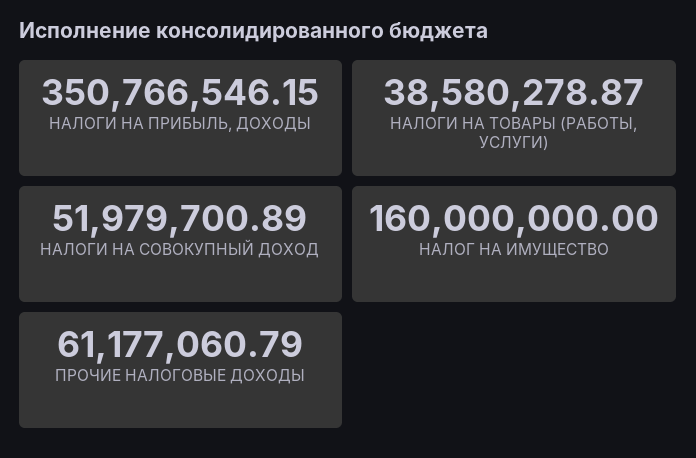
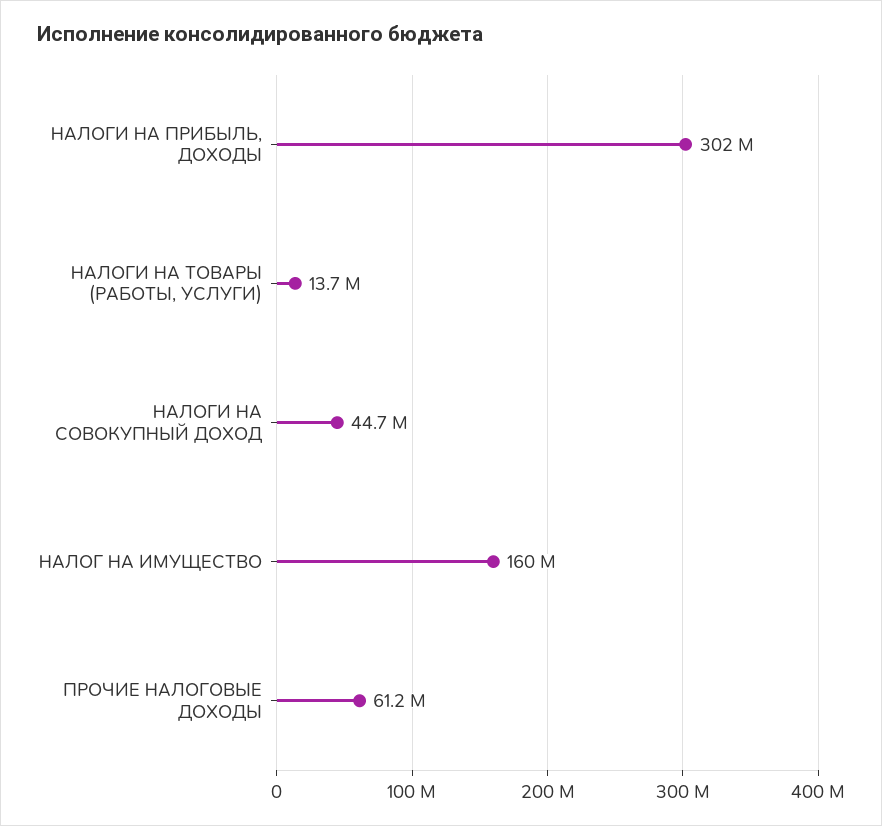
НАЛОГИ НА ПРИБЫЛЬ, ДОХОДЫ: 350766546.15 -> 302000000
НАЛОГИ НА ТОВАРЫ (РАБОТЫ, УСЛУГИ): 38580278.87 -> 13700000
НАЛОГИ НА СОВОКУПНЫЙ ДОХОД: 51979700.89 -> 44700000

